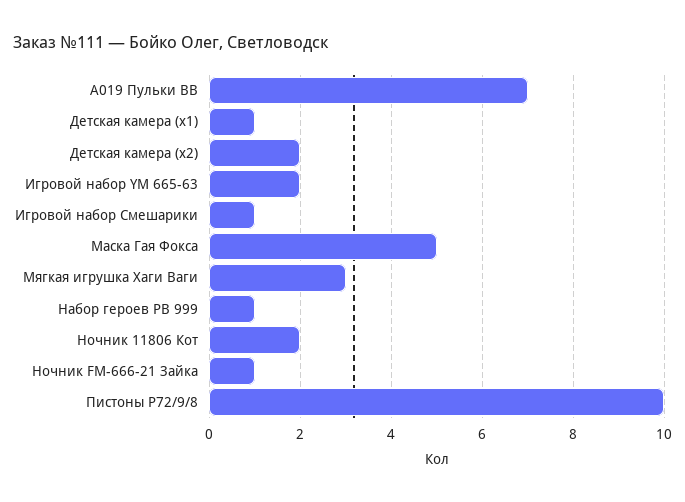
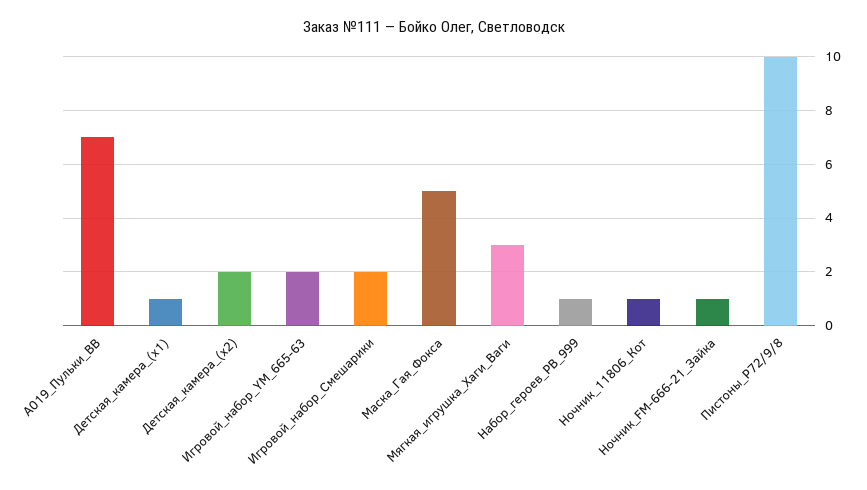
Игровой набор Смешарики: 1 -> 2
Ночник 11806 Кот: 2 -> 1

